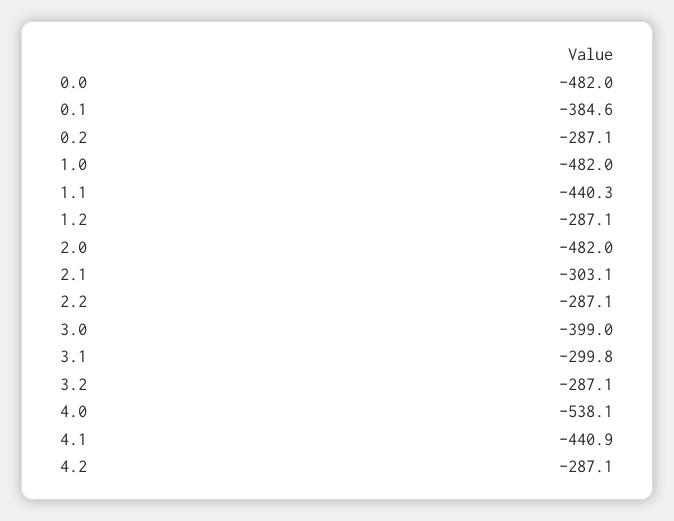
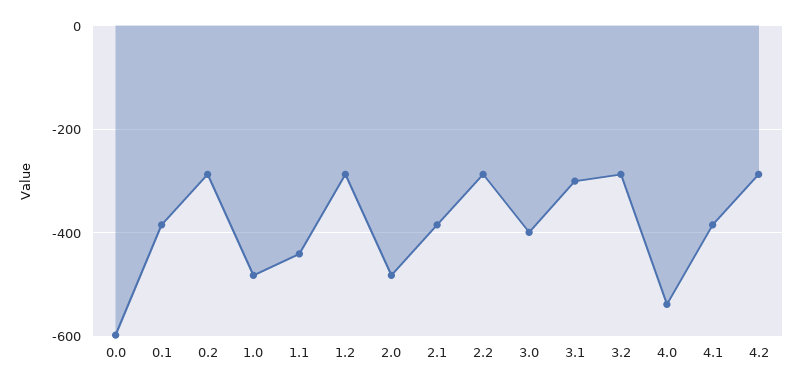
0.0: -482 -> -600
2.1: -303.1 -> -380
4.1: -440.9 -> -380

